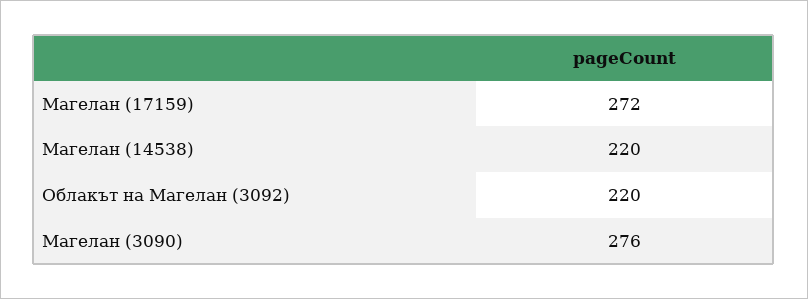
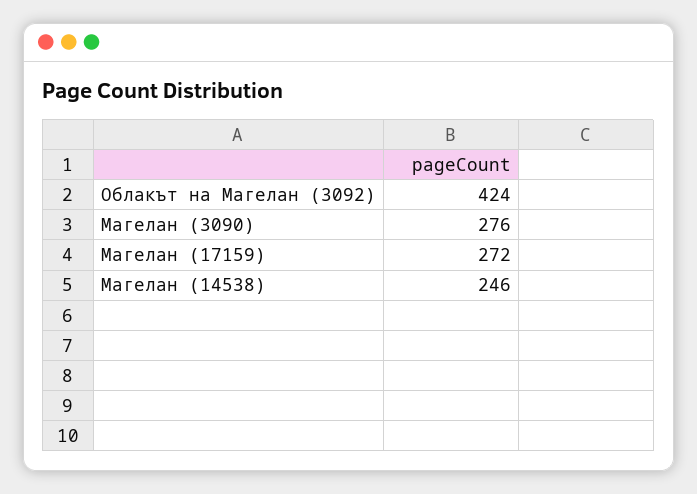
Магелан (14538): 220 -> 246
Облакът на Магелан (3092): 220 -> 424

